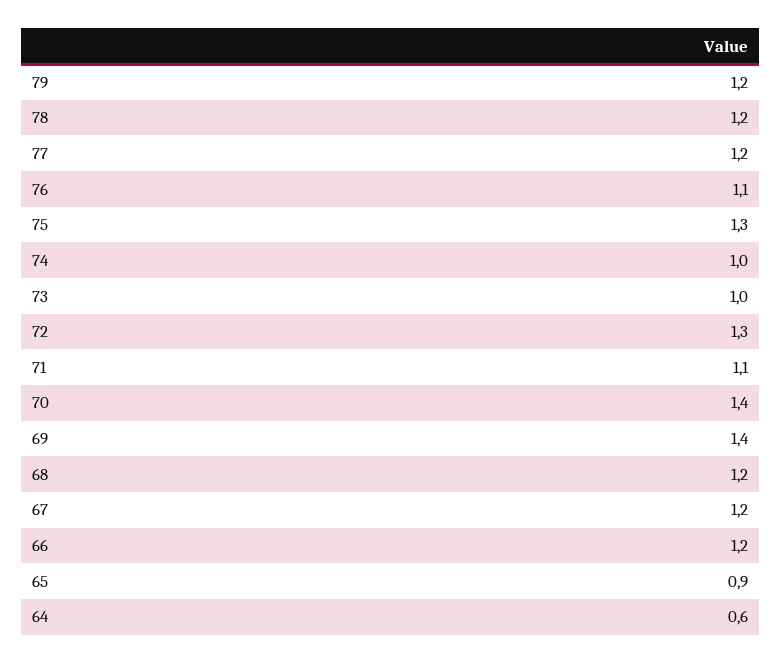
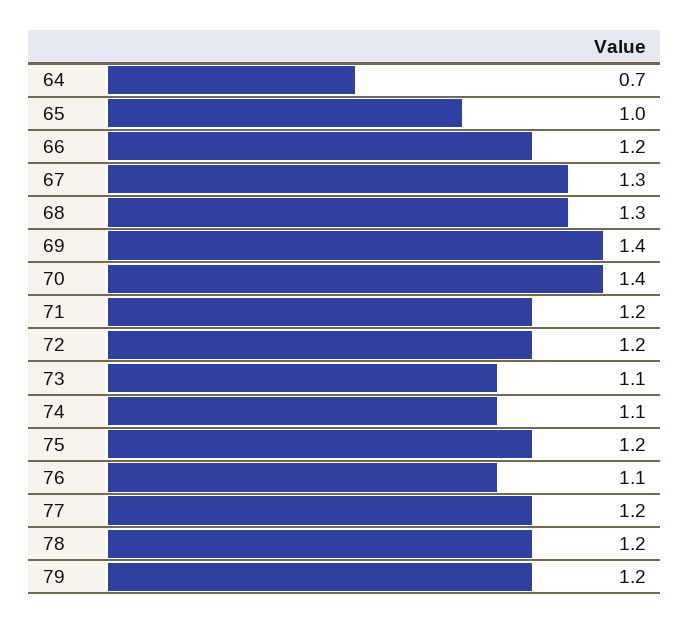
75: 1.3 -> 1.2
74: 1 -> 1.1
73: 1 -> 1.1
72: 1.3 -> 1.2
71: 1.1 -> 1.2
68: 1.2 -> 1.3
67: 1.2 -> 1.3
65: 0.9 -> 1
64: 0.6 -> 0.7

